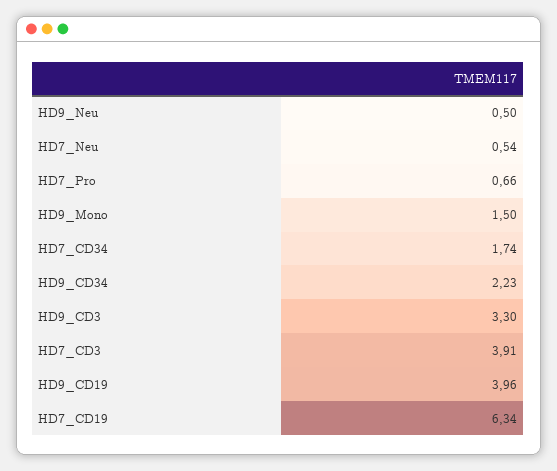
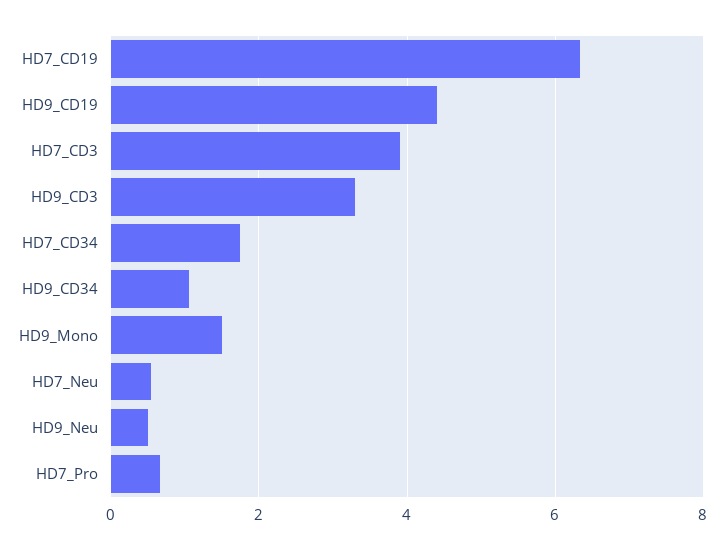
HD9_CD34: 2.23 -> 1
HD9_CD19: 3.96 -> 4.4

